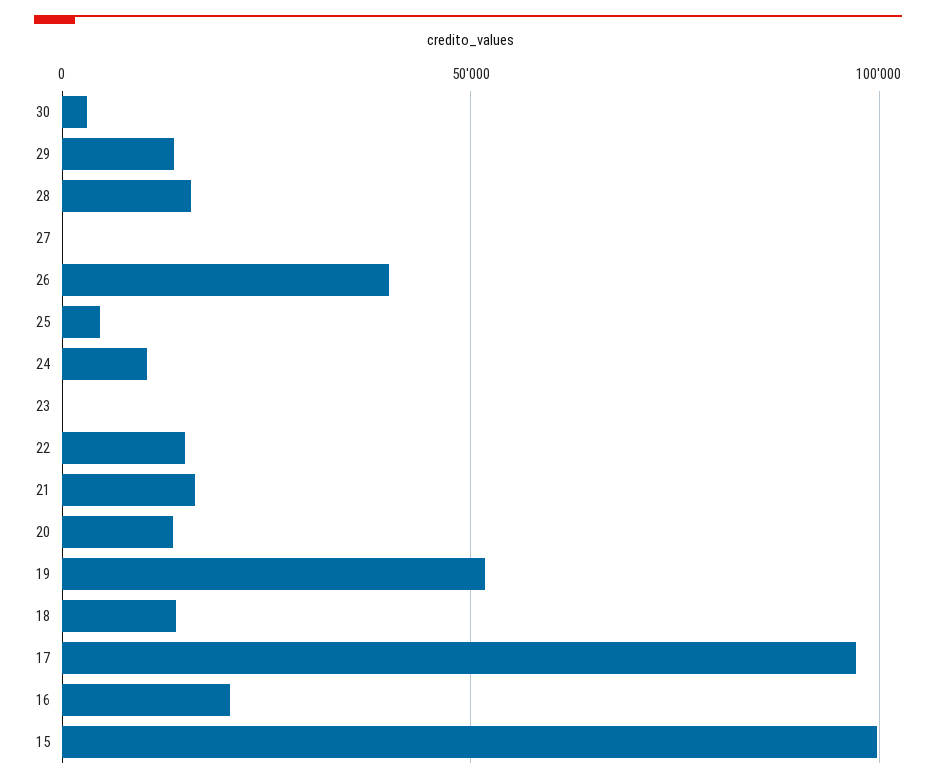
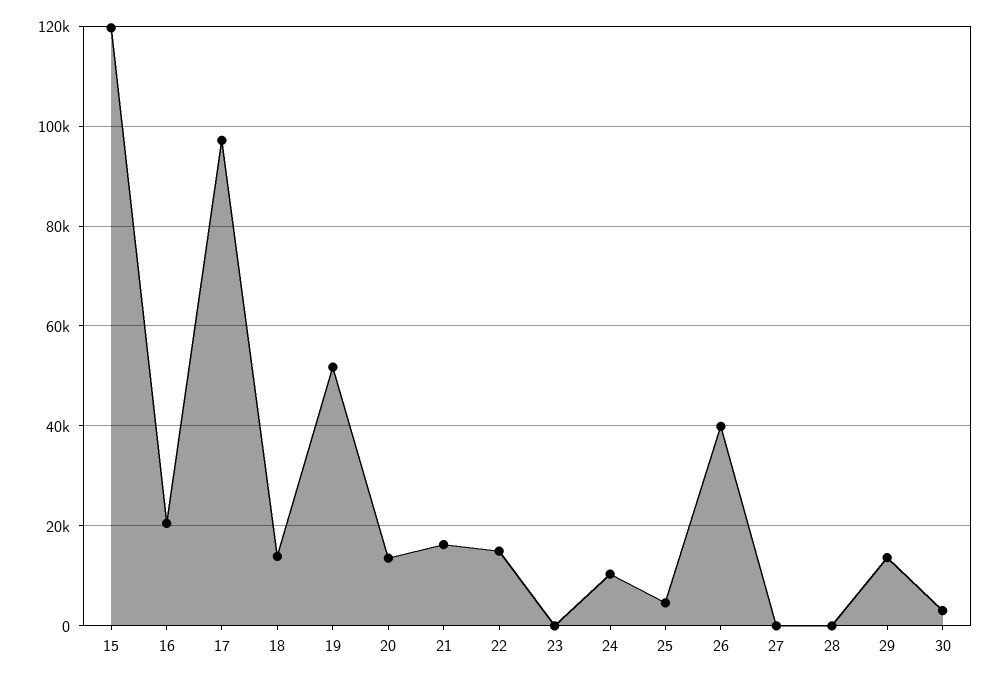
28: 15000 -> 0
15: 100000 -> 120000

